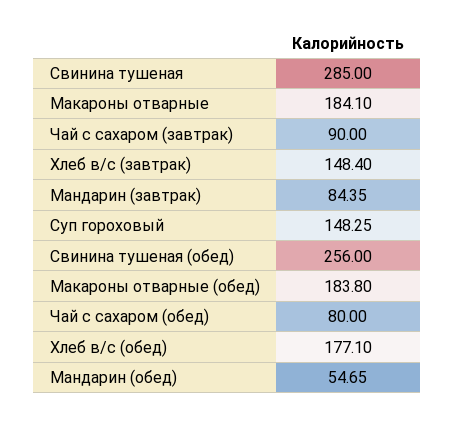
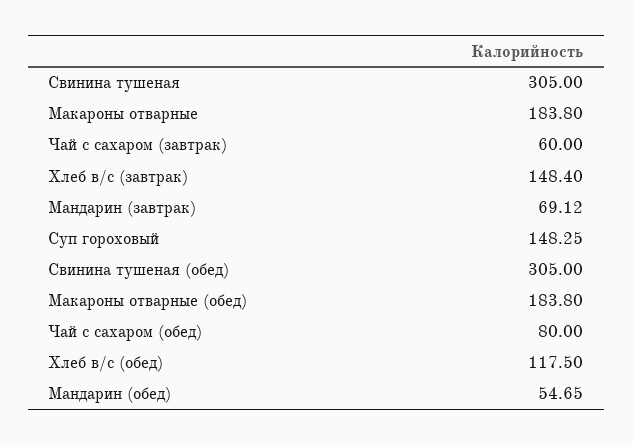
Свинина тушеная: 285 -> 305
Макароны отварные: 184.1 -> 183.8
Чай с сахаром (завтрак): 90 -> 60
Мандарин (завтрак): 84.35 -> 69.12
Свинина тушеная (обед): 256 -> 305
Хлеб в/с (обед): 177.1 -> 117.5

